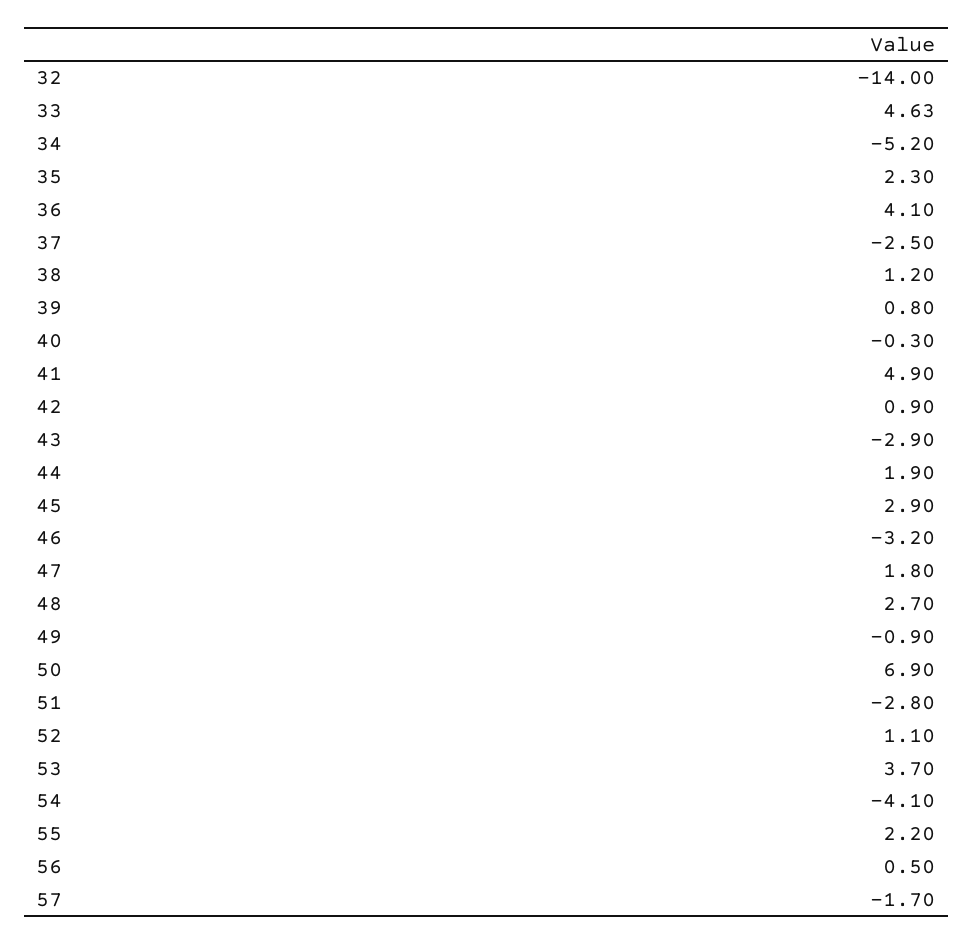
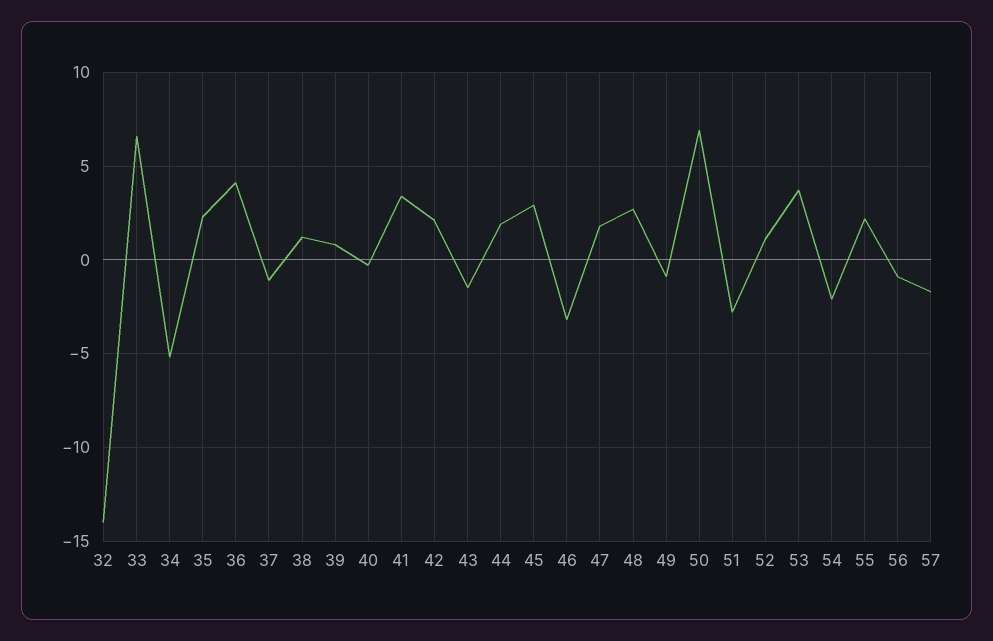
33: 4.63 -> 6.5
37: -2.5 -> -1
41: 4.9 -> 3.5
42: 0.9 -> 2
43: -2.9 -> -1.5
54: -4.1 -> -2
56: 0.5 -> -1

